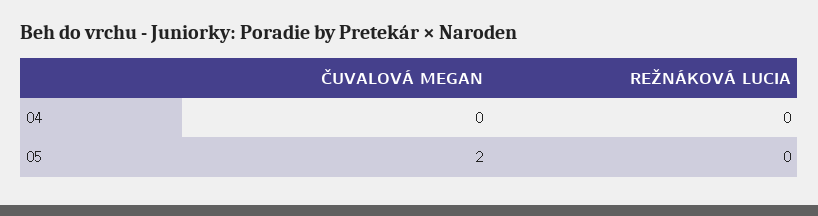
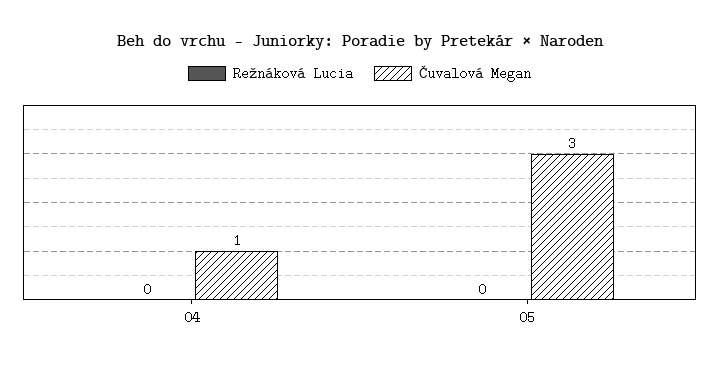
ČUVALOVÁ MEGAN, 04: 0 -> 1
ČUVALOVÁ MEGAN, 05: 2 -> 3

